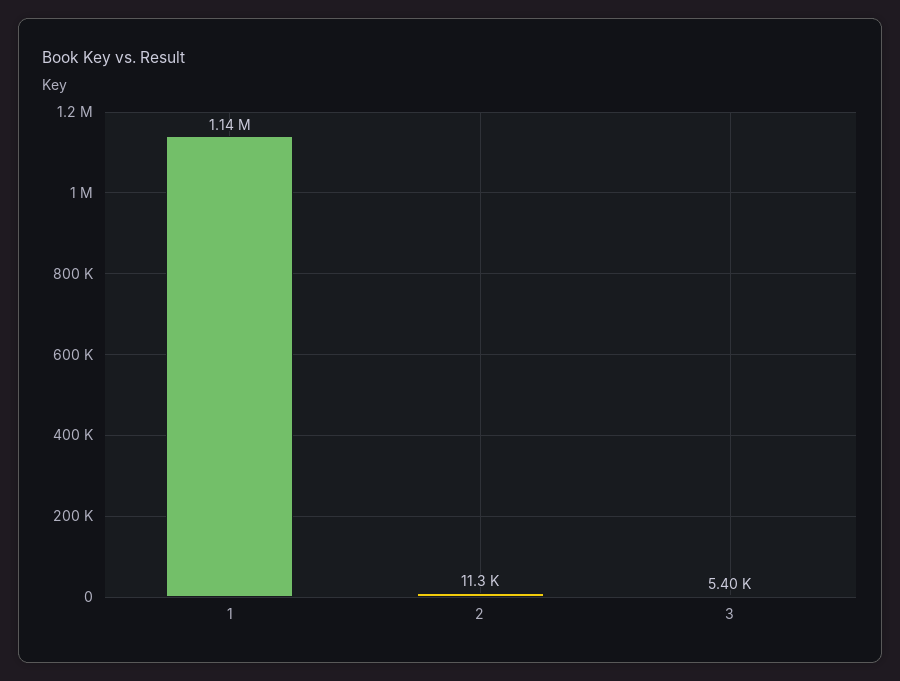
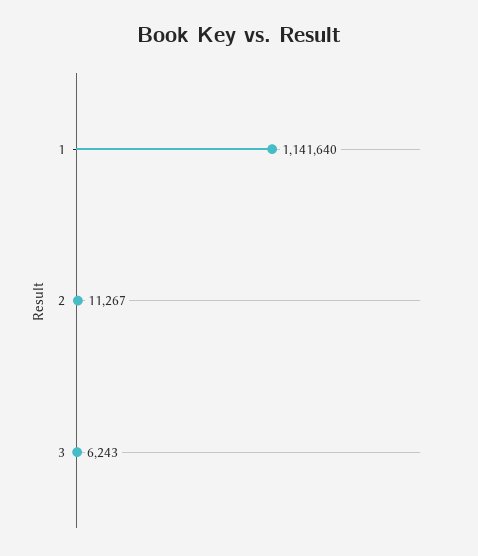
3: 5400 -> 6243

